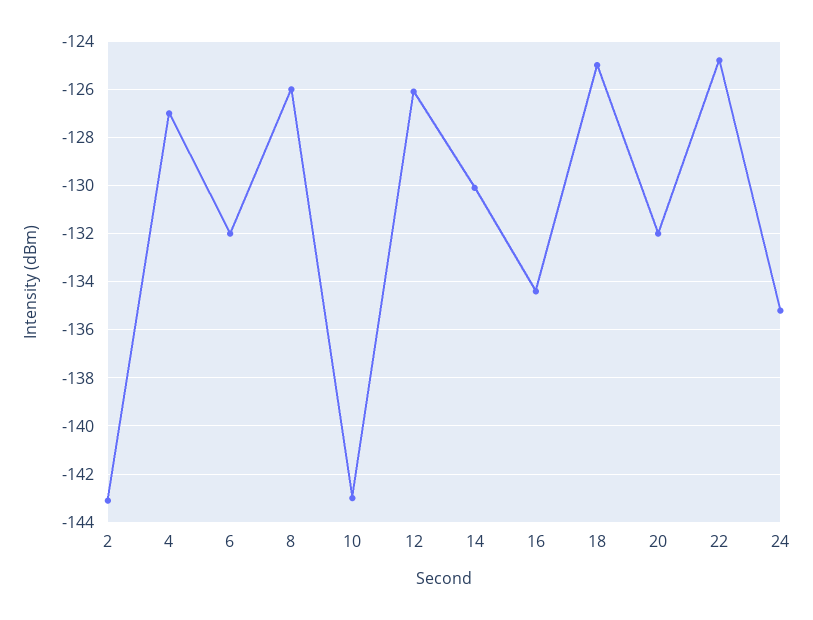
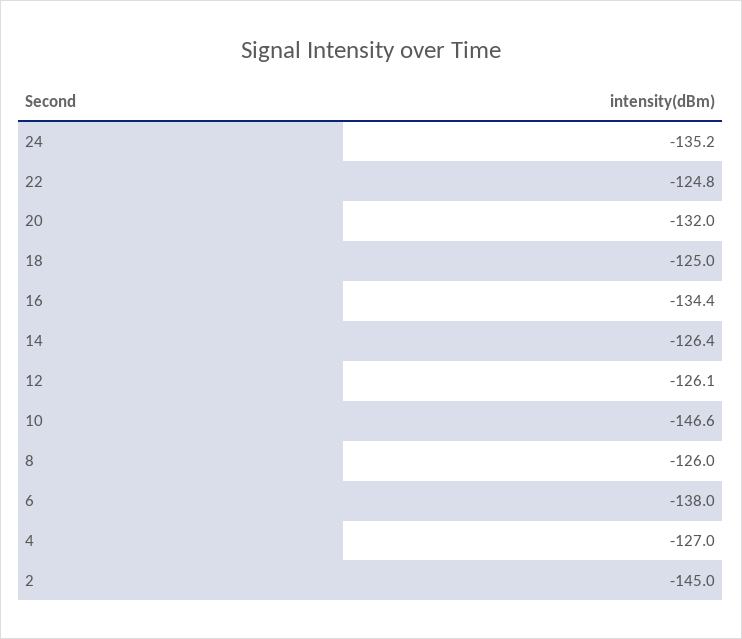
2: -143 -> -145
6: -132 -> -138
10: -143 -> -146.6
14: -130 -> -126.4

